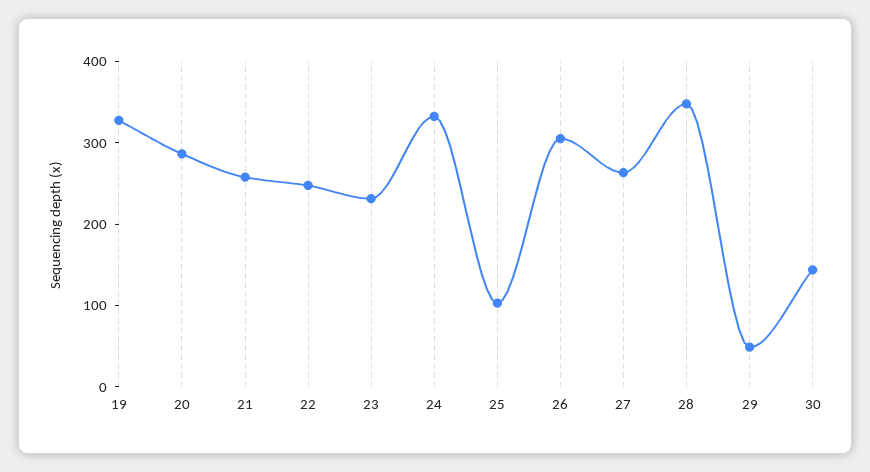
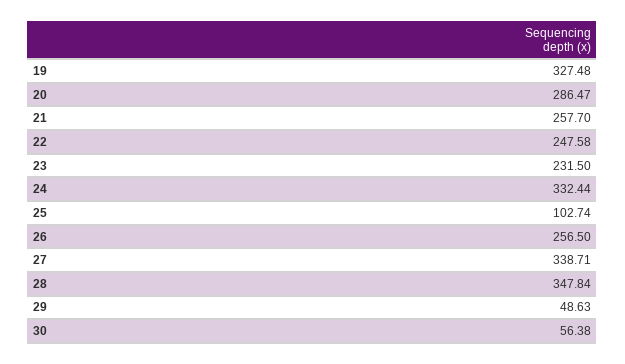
26: 300 -> 256.5
27: 260 -> 338.71
30: 140 -> 56.38

